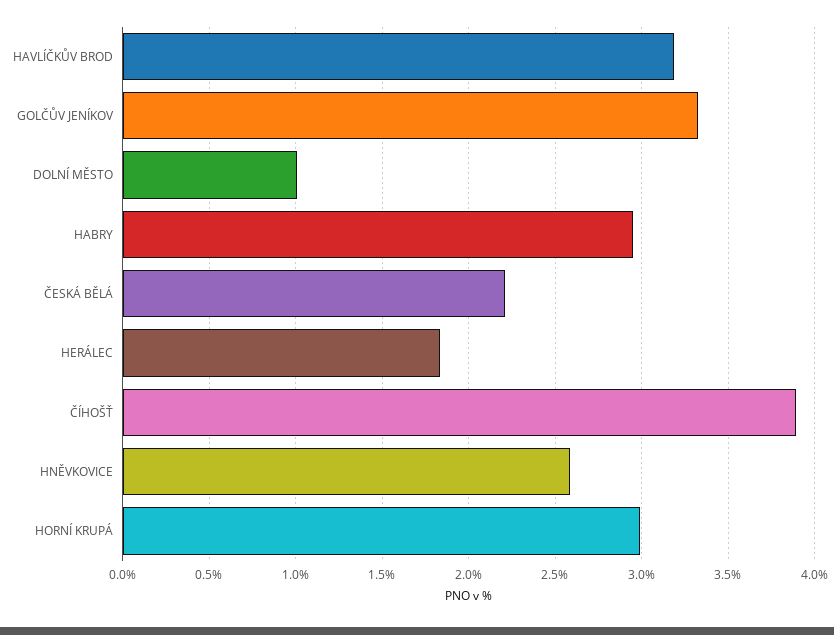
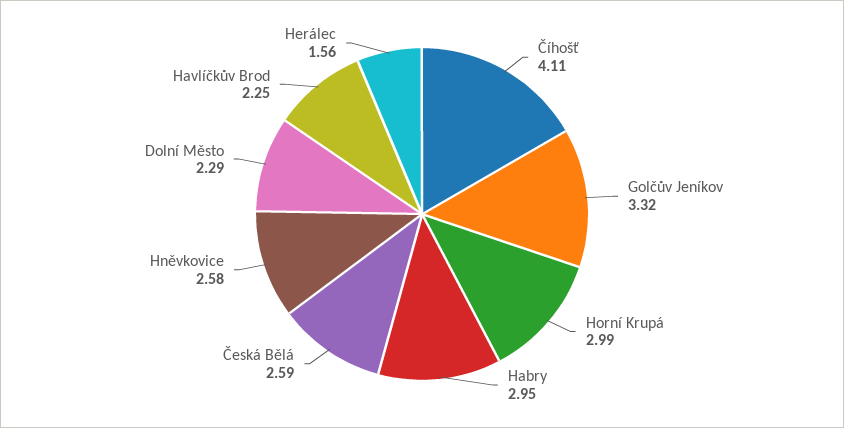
HAVLÍČKŮV BROD: 3.2 -> 2.25
DOLNÍ MĚSTO: 1 -> 2.29
ČESKÁ BĚLÁ: 2.2 -> 2.59
HERÁLEC: 1.85 -> 1.56
ČÍHOŠŤ: 3.9 -> 4.11

